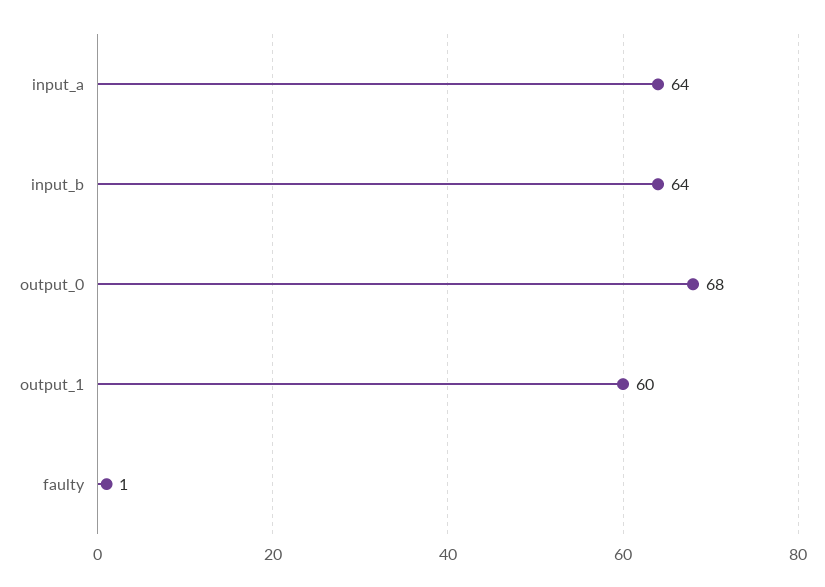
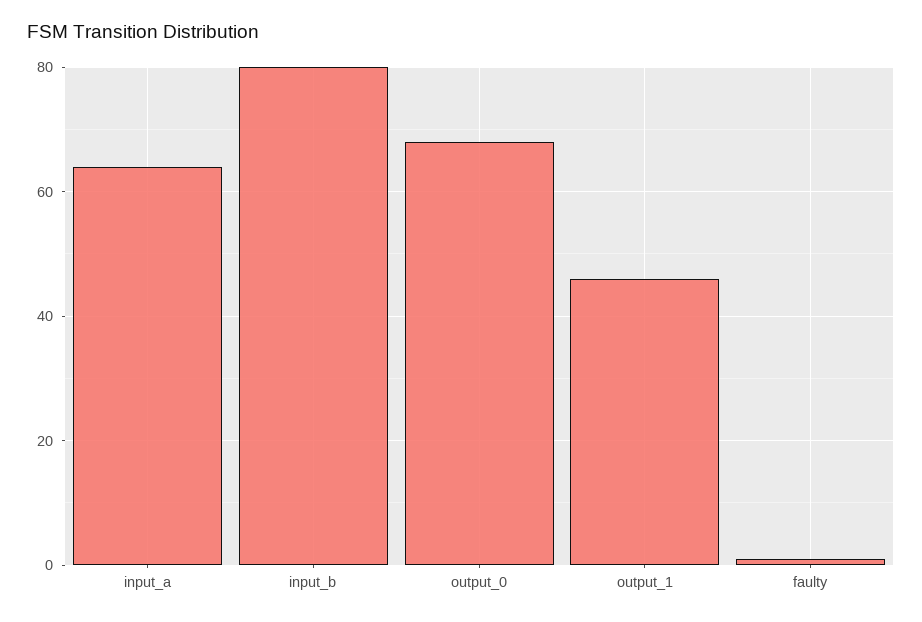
input_b: 64 -> 80
output_1: 60 -> 45

